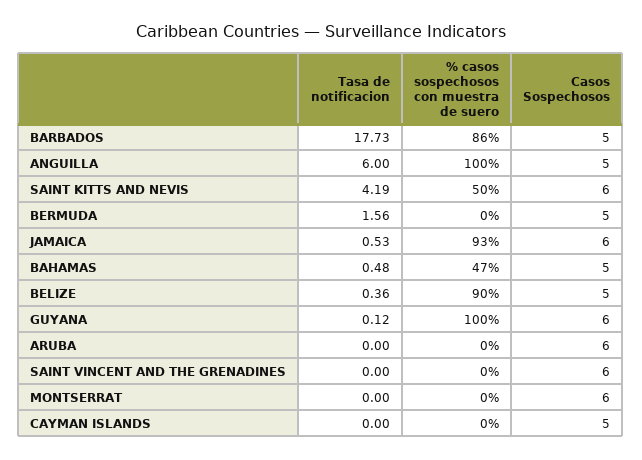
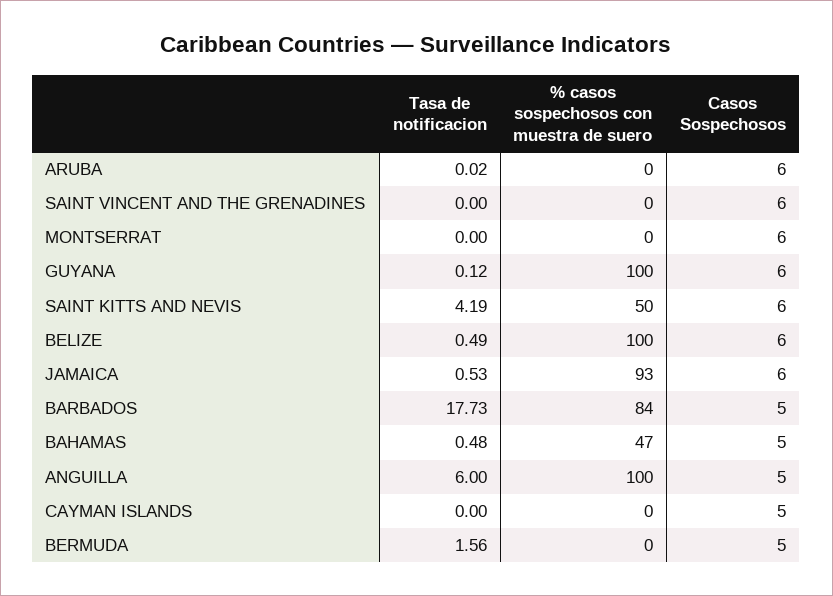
% casos sospechosos con muestra de suero, BARBADOS: 86 -> 84
Tasa de notificacion, BELIZE: 0.36 -> 0.49
% casos sospechosos con muestra de suero, BELIZE: 90 -> 100
Casos Sospechosos, BELIZE: 5 -> 6
Tasa de notificacion, ARUBA: 0 -> 0.02

